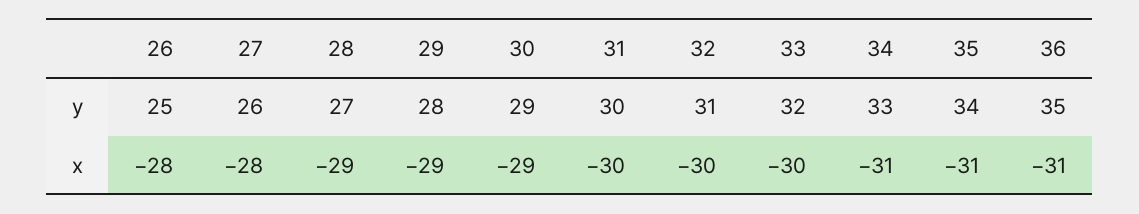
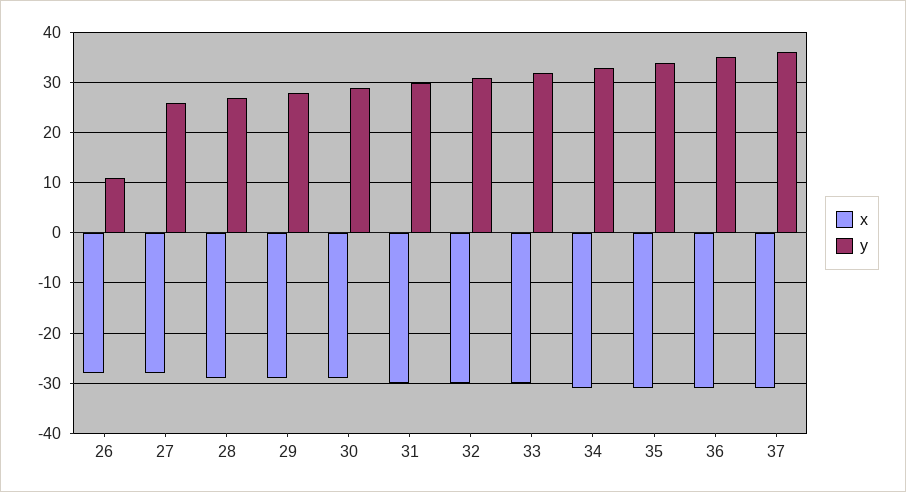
y, 26: 25 -> 10
x, 37: none -> -30
y, 37: none -> 35

